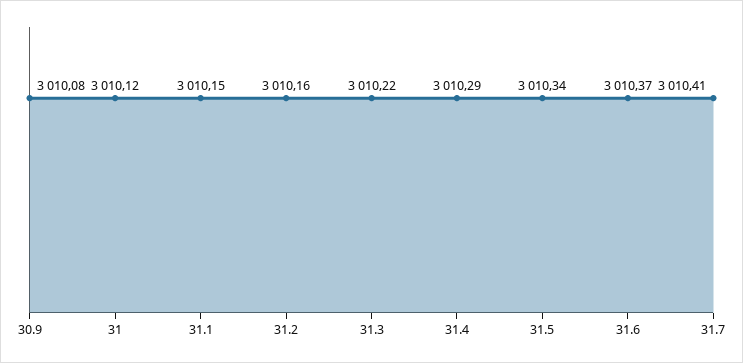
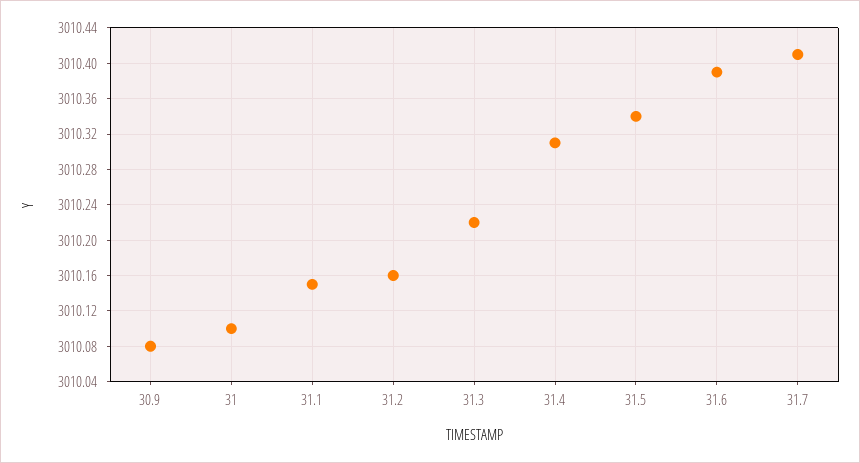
31: 3010.12 -> 3010.1
31.4: 3010.29 -> 3010.31
31.6: 3010.37 -> 3010.39

